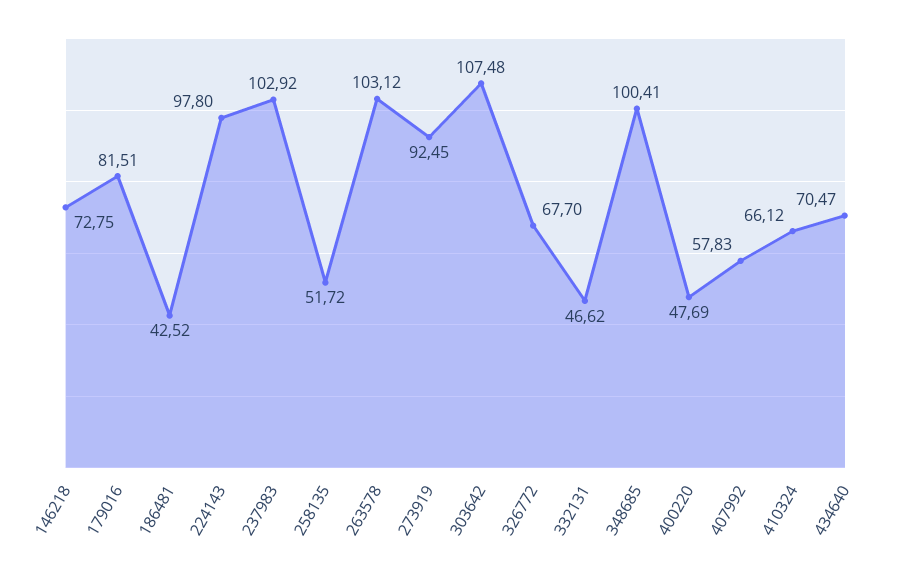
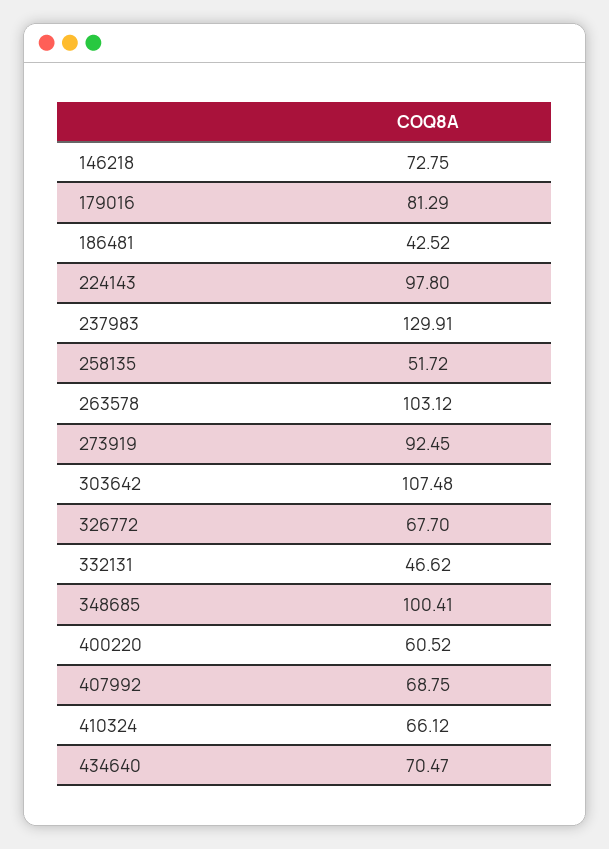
179016: 81.51 -> 81.29
237983: 102.92 -> 129.91
400220: 47.69 -> 60.52
407992: 57.83 -> 68.75

